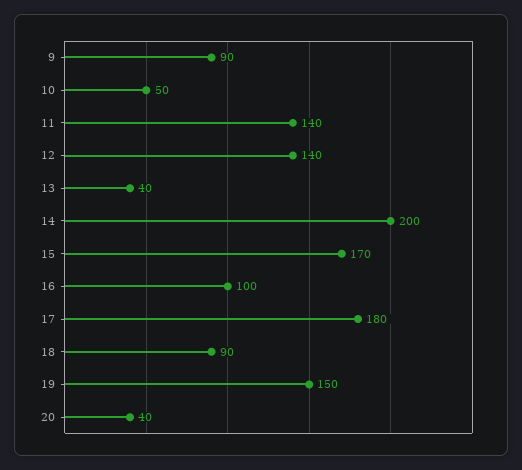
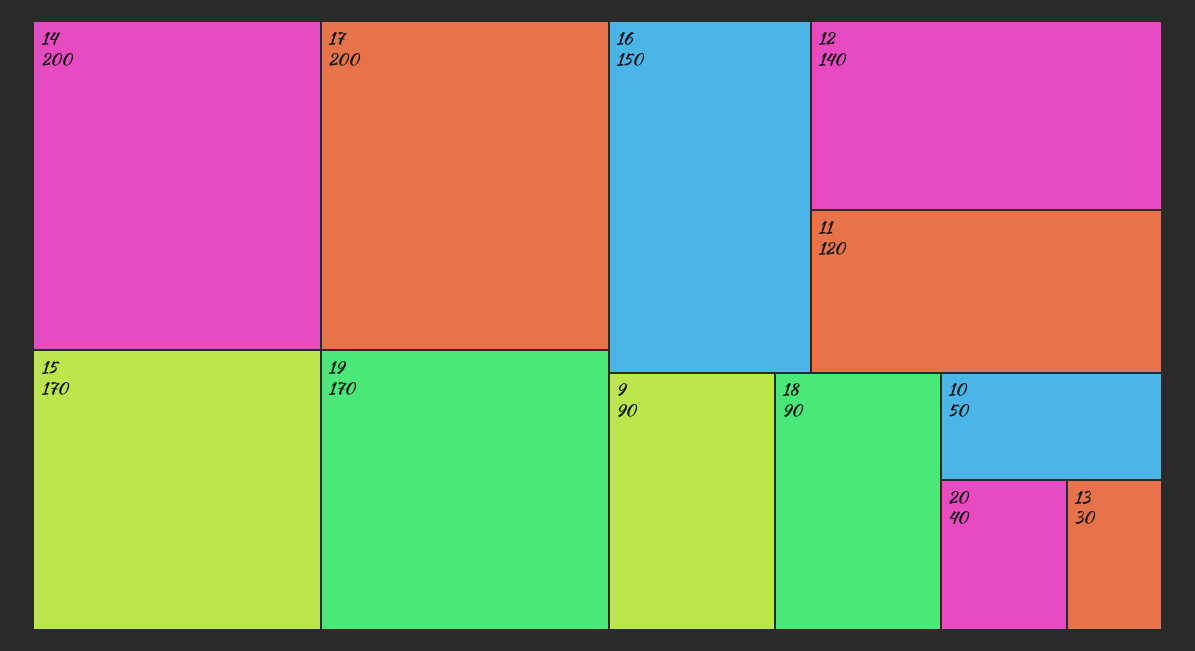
11: 140 -> 120
13: 40 -> 30
16: 100 -> 150
17: 180 -> 200
19: 150 -> 170

